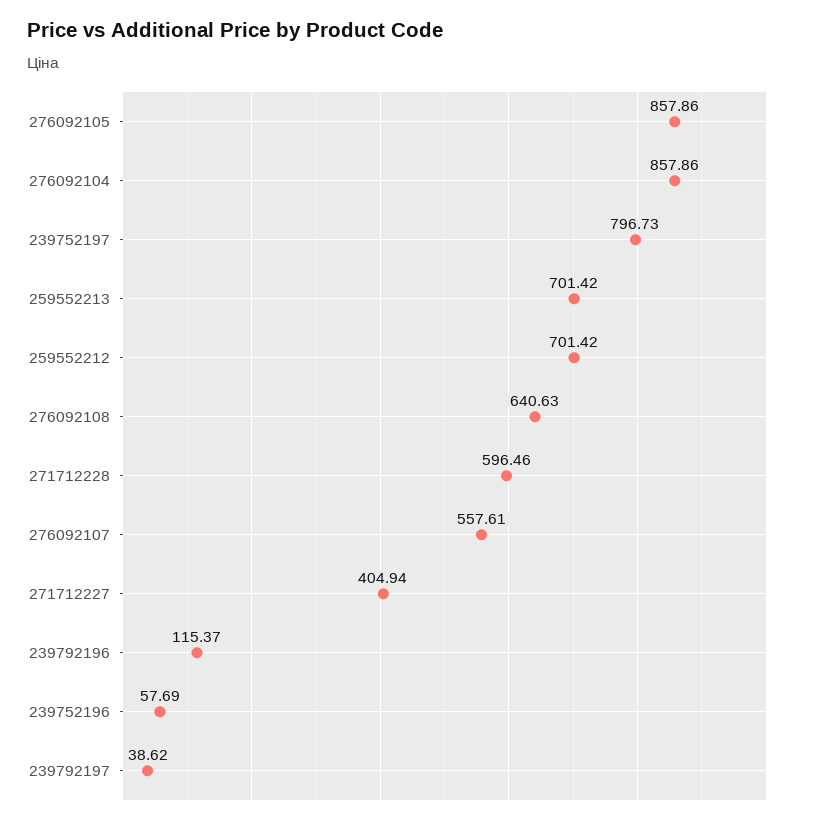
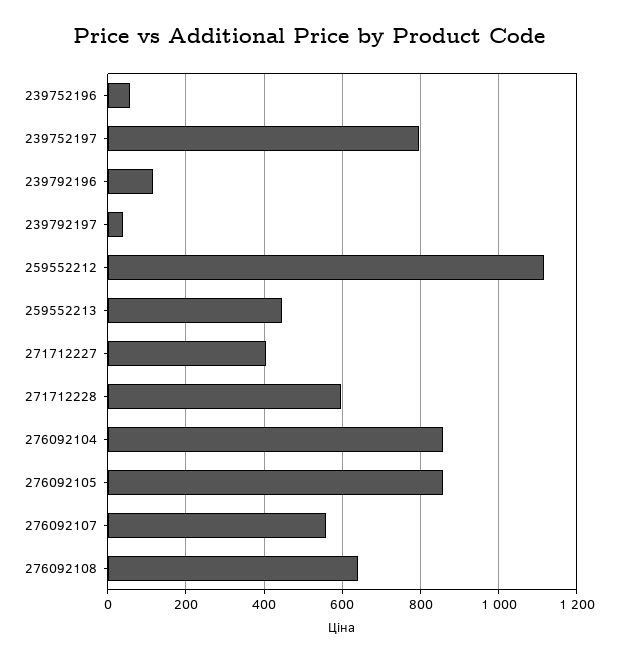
259552213: 701.42 -> 440
259552212: 701.42 -> 1120

